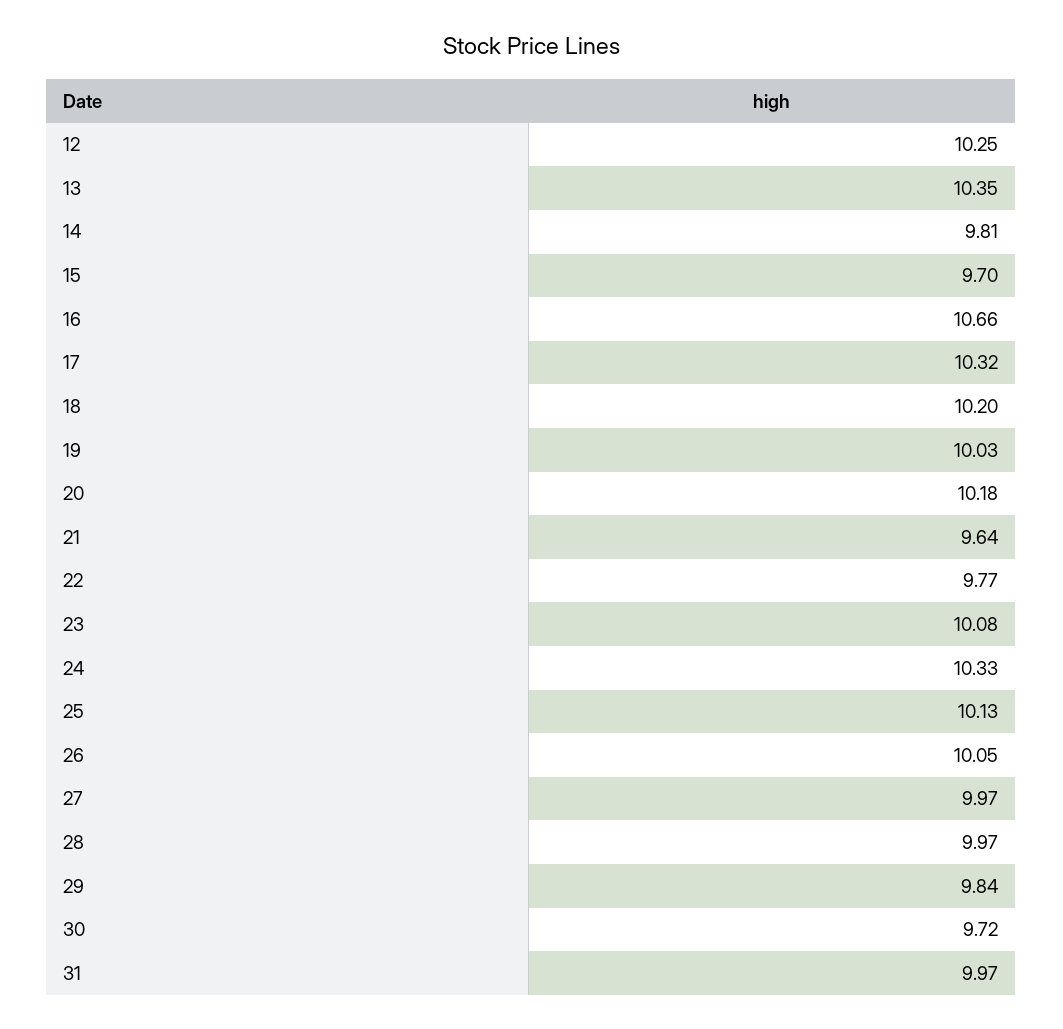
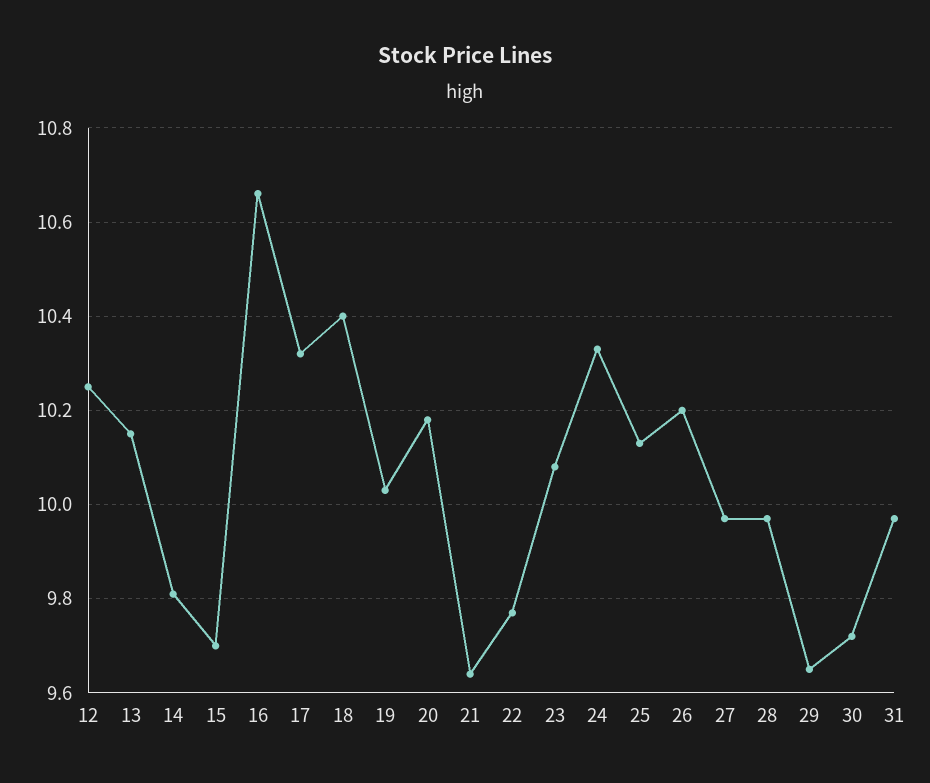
13: 10.35 -> 10.15
18: 10.2 -> 10.4
26: 10.05 -> 10.2
29: 9.84 -> 9.65

